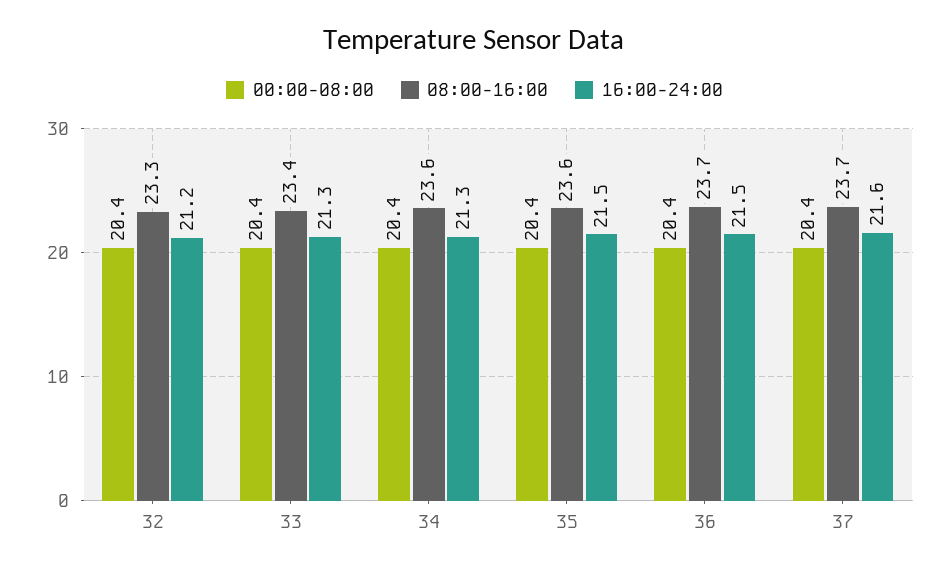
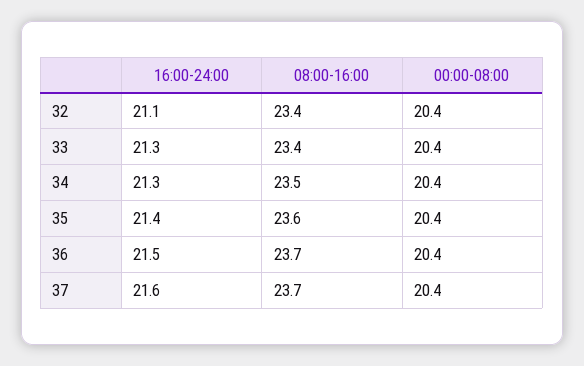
08:00-16:00, 32: 23.3 -> 23.4
16:00-24:00, 32: 21.2 -> 21.1
08:00-16:00, 34: 23.6 -> 23.5
16:00-24:00, 35: 21.5 -> 21.4

